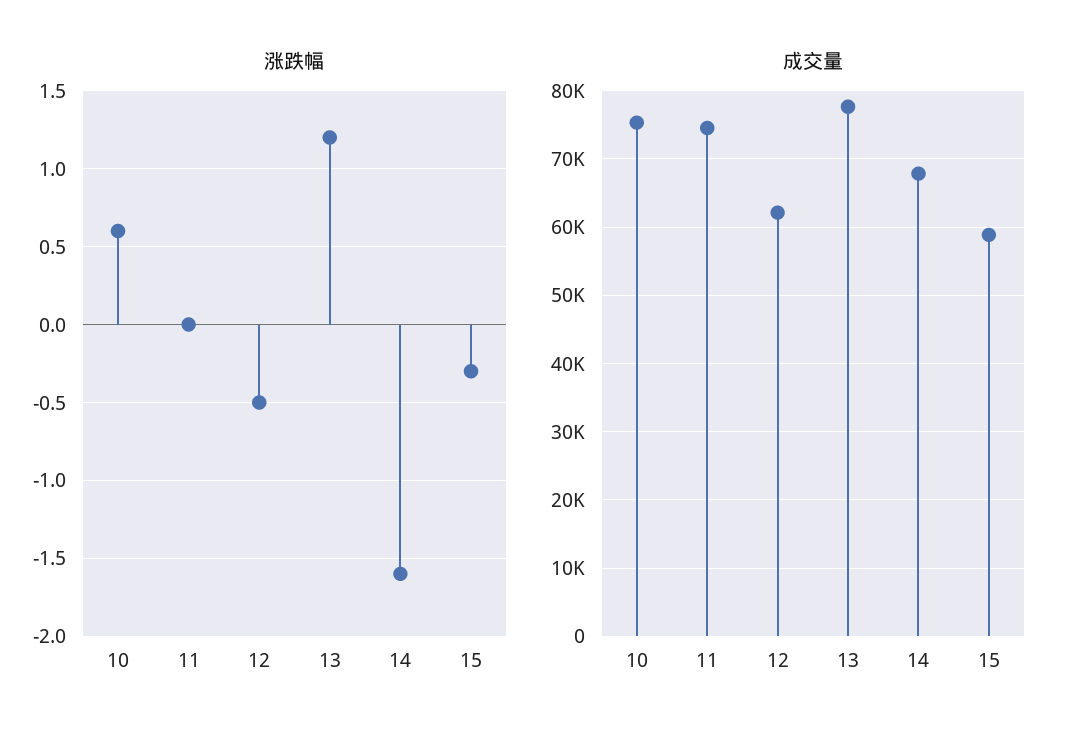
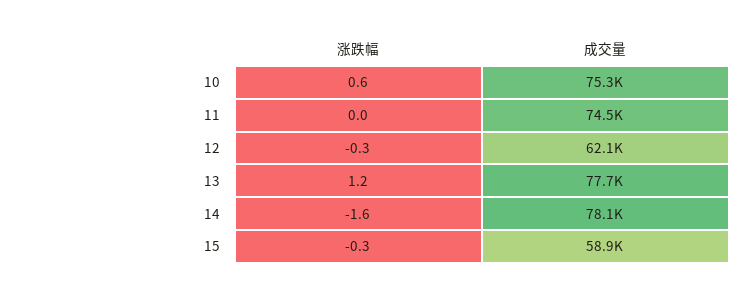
涨跌幅, 12: -0.5 -> -0.3
成交量, 14: 68000 -> 78100

